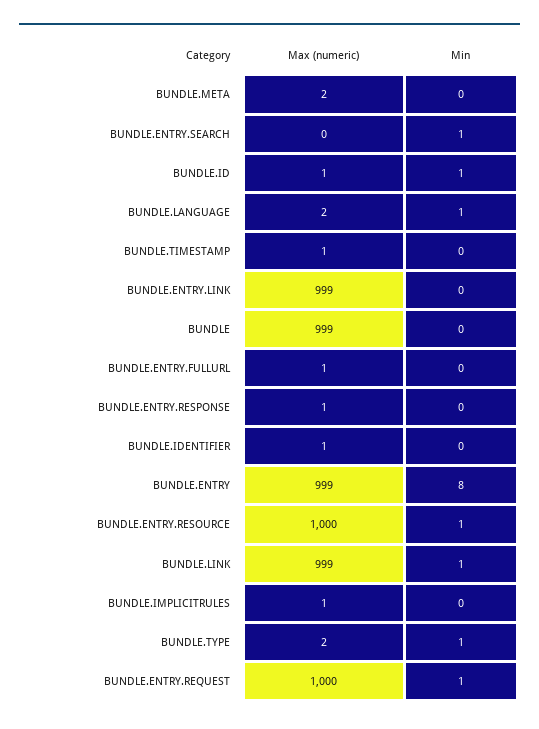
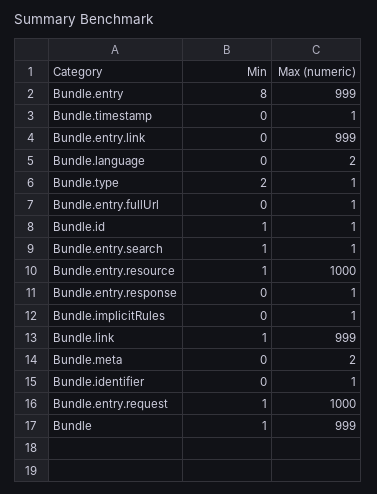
Max (numeric), BUNDLE.ENTRY.SEARCH: 0 -> 1
Min, BUNDLE.LANGUAGE: 1 -> 0
Min, BUNDLE: 0 -> 1
Max (numeric), BUNDLE.TYPE: 2 -> 1
Min, BUNDLE.TYPE: 1 -> 2

